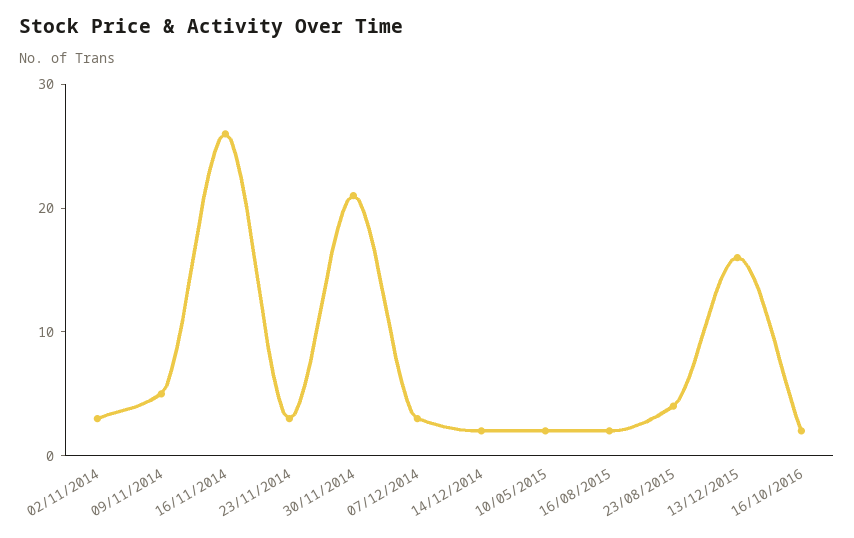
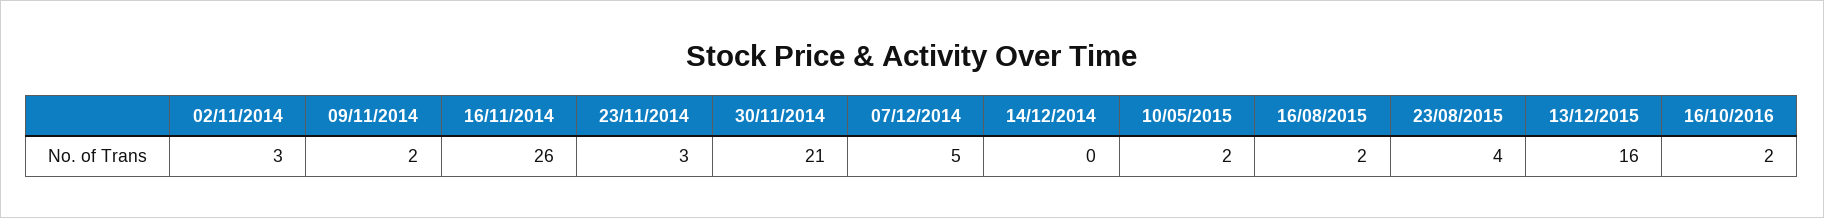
09/11/2014: 5 -> 2
07/12/2014: 3 -> 5
14/12/2014: 2 -> 0

